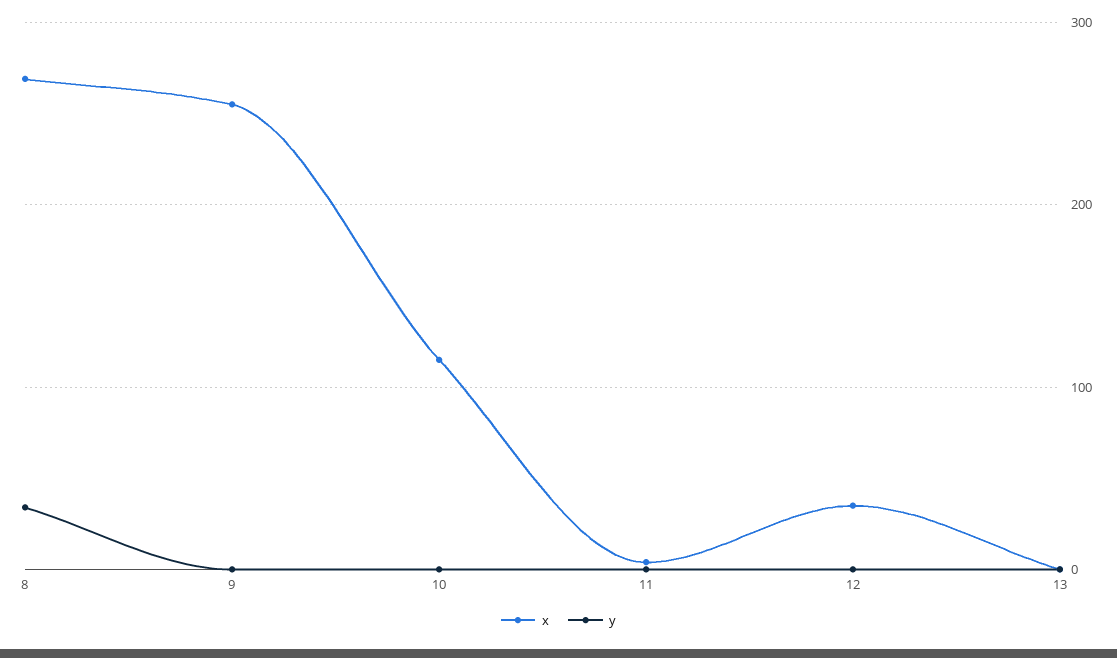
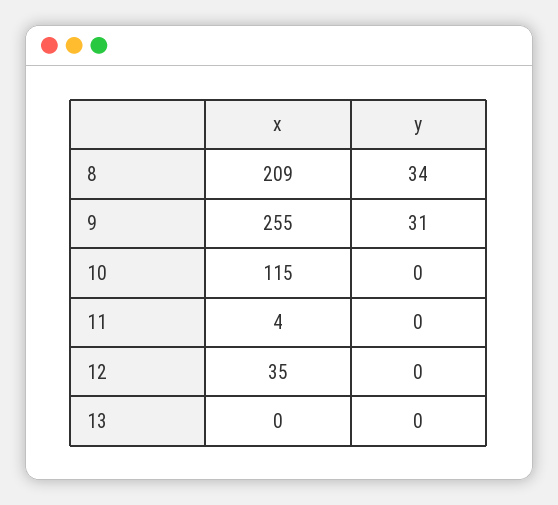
x, 8: 270 -> 209
y, 9: 0 -> 31

